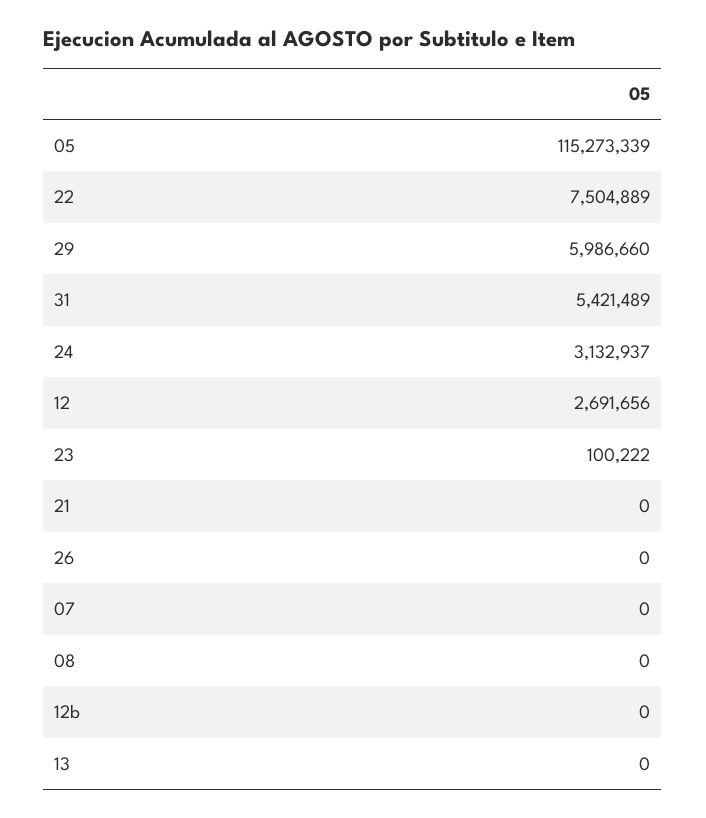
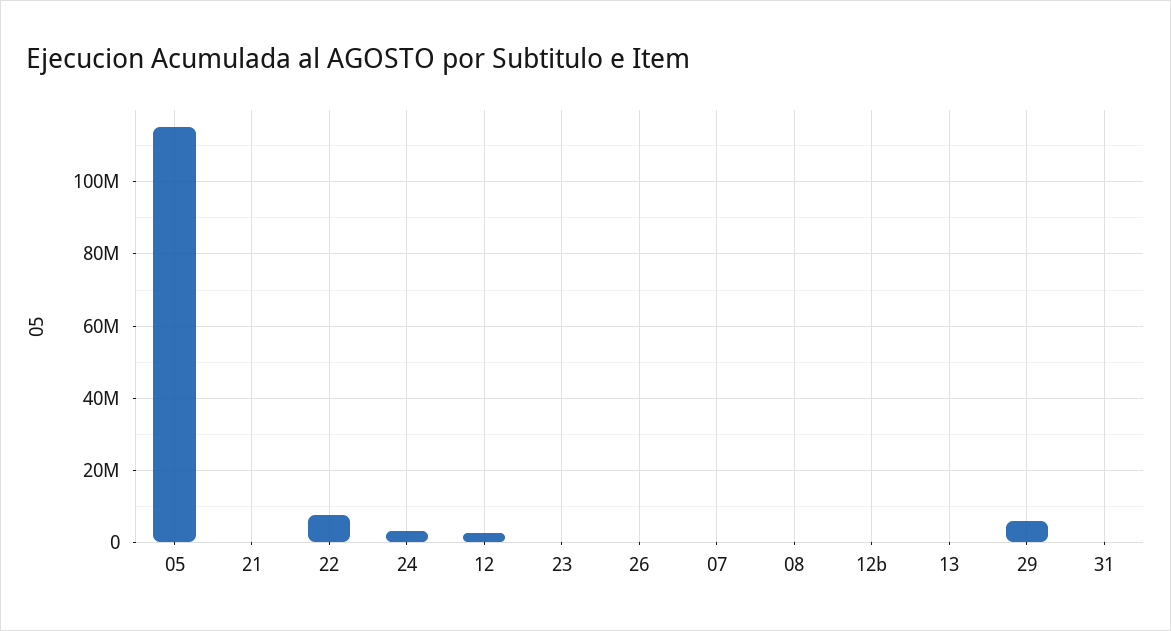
31: 5421489 -> 0

